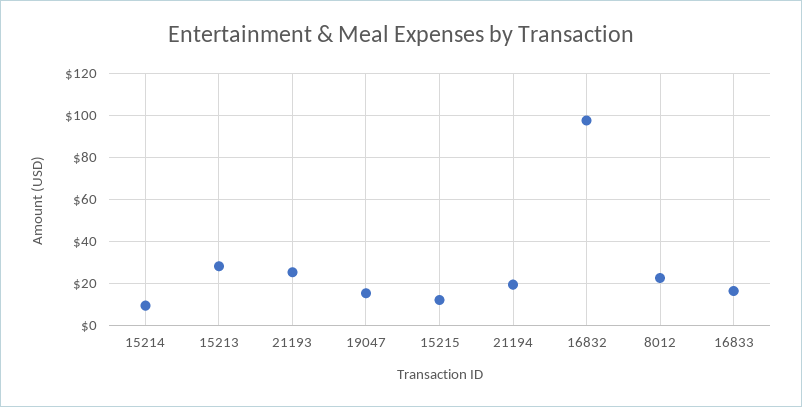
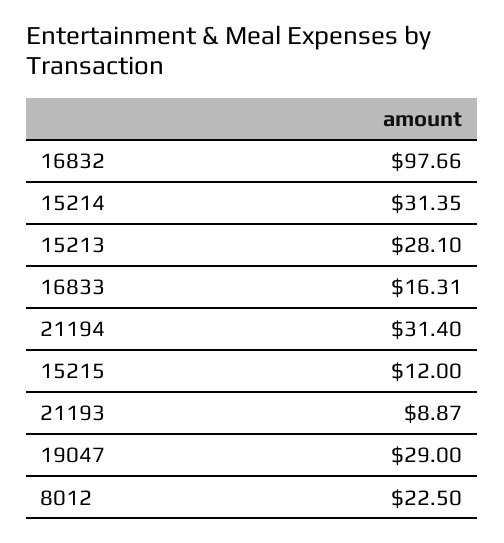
15214: 10 -> 31.35
21193: 25 -> 8.87
19047: 15 -> 29
21194: 20 -> 31.4

